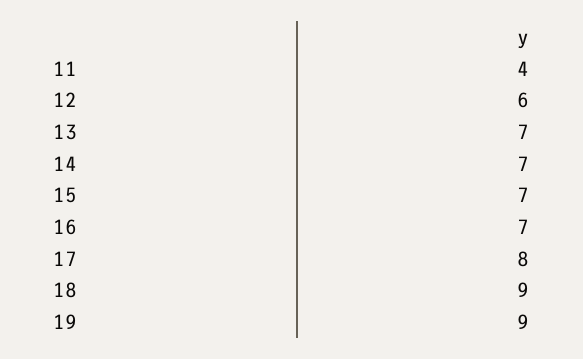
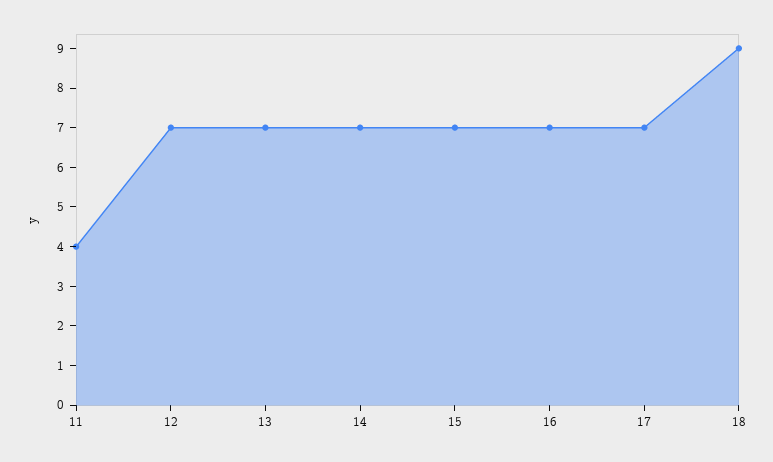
12: 6 -> 7
17: 8 -> 7
19: 9 -> none

